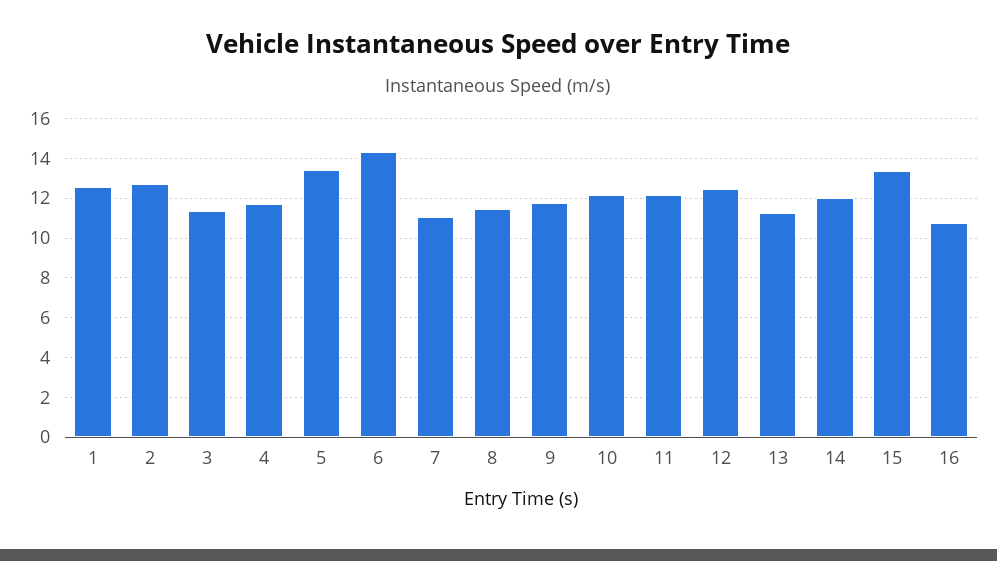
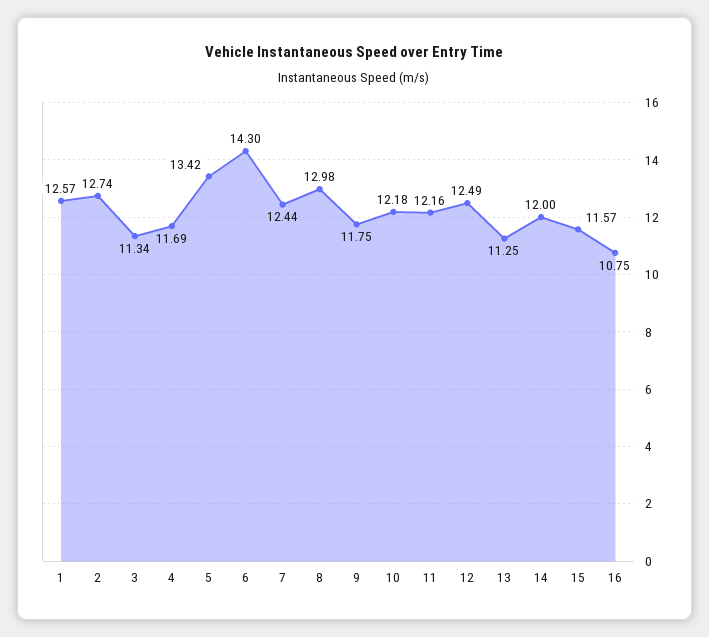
7: 11 -> 12.44
8: 11.5 -> 12.98
15: 13.5 -> 11.57

